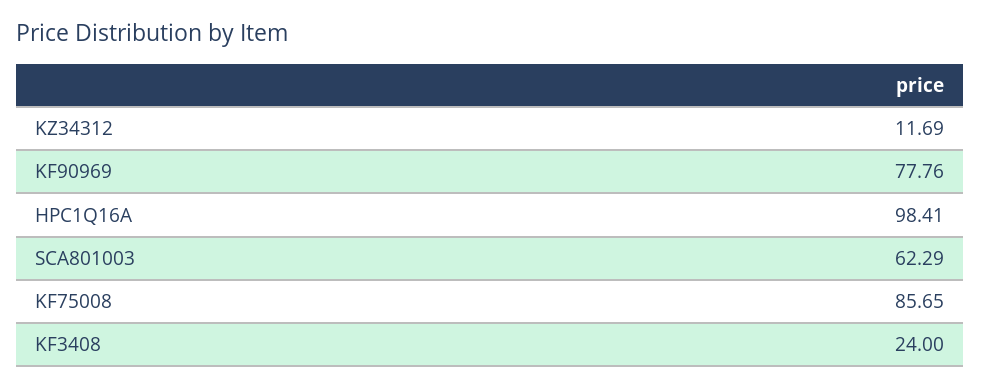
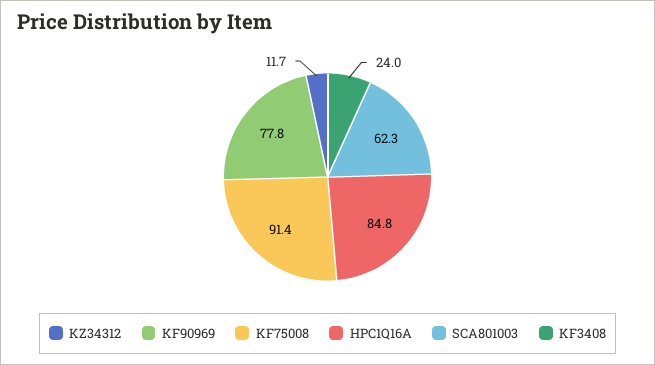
HPC1Q16A: 98.41 -> 84.8
KF75008: 85.65 -> 91.4

